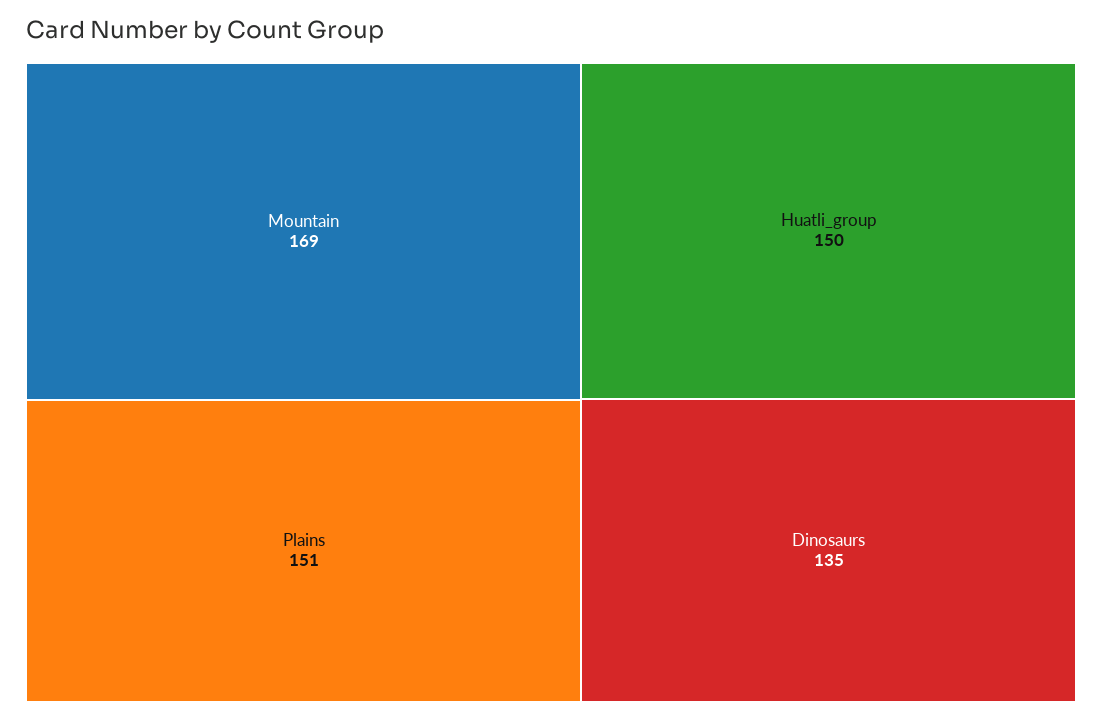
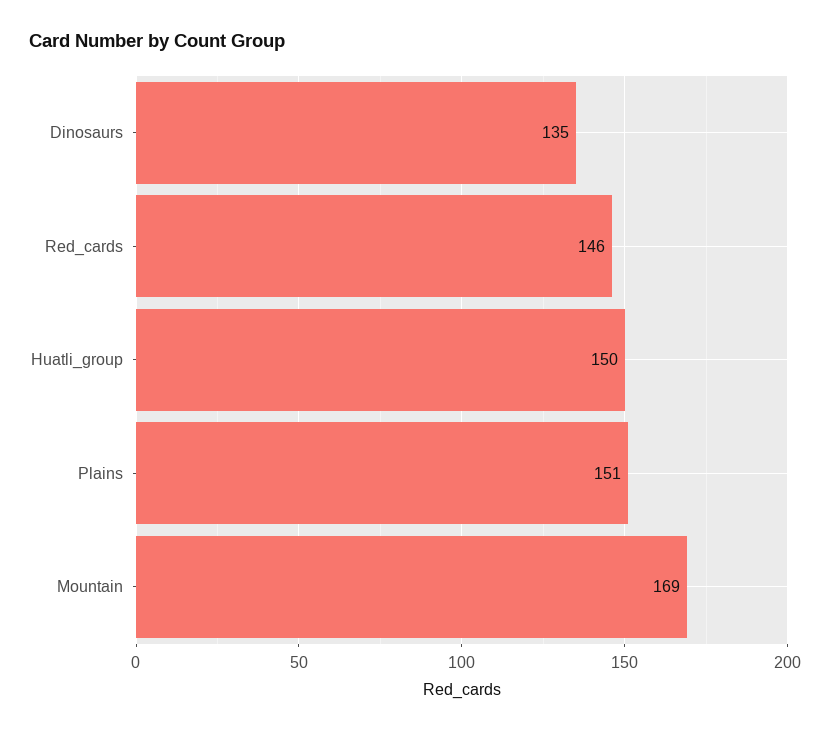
Red_cards: none -> 146

